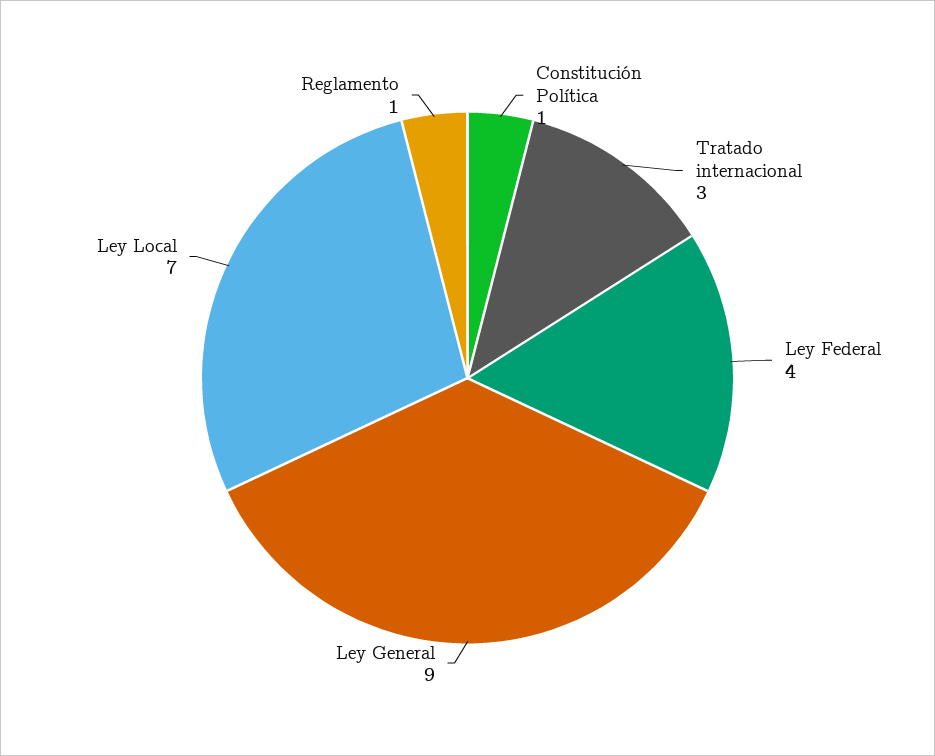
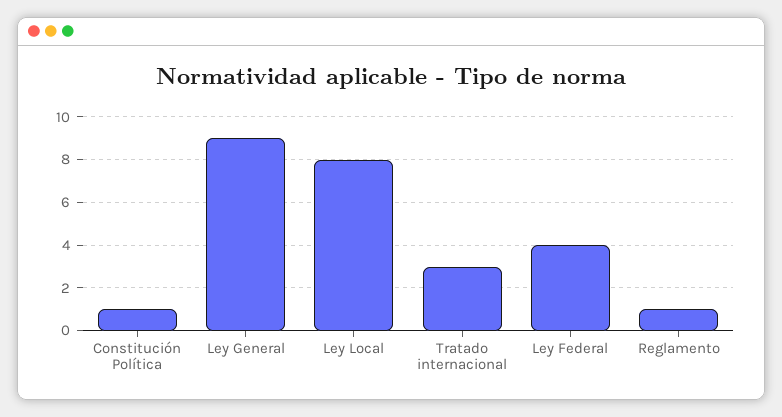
Ley Local: 7 -> 8

